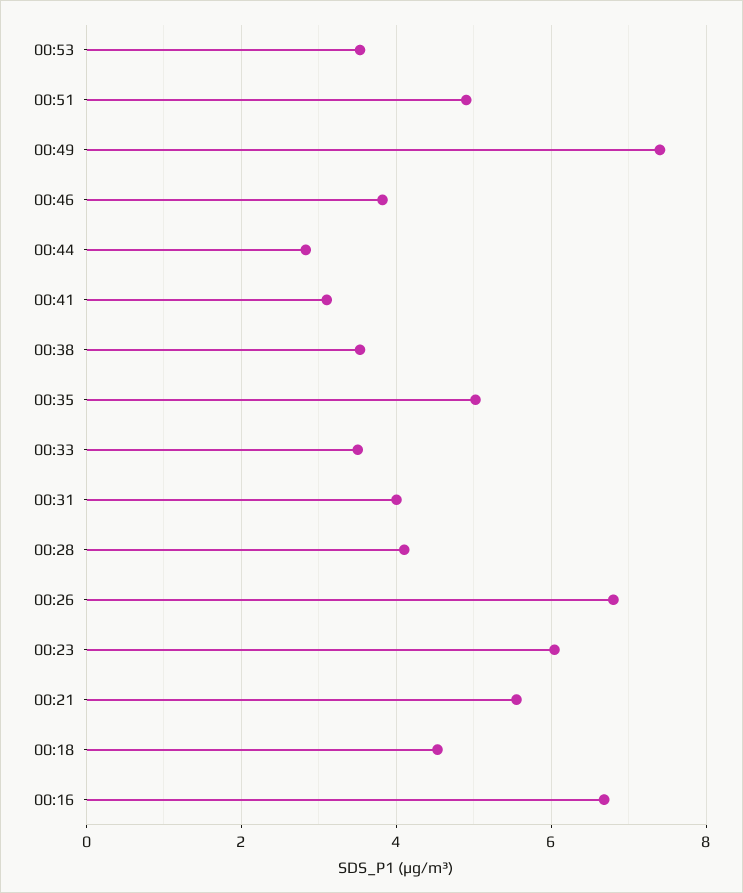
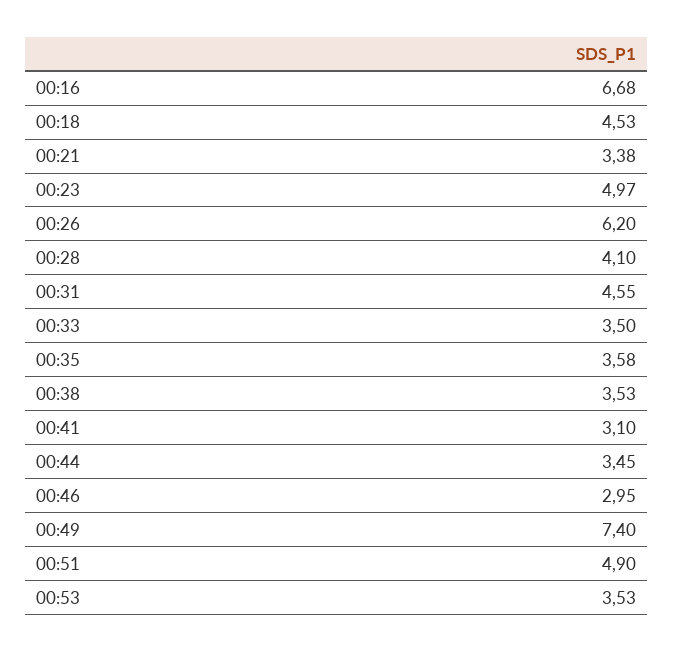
00:46: 3.8 -> 2.95
00:44: 2.8 -> 3.45
00:35: 5 -> 3.58
00:31: 4 -> 4.55
00:26: 6.8 -> 6.2
00:23: 6 -> 4.97
00:21: 5.6 -> 3.38

